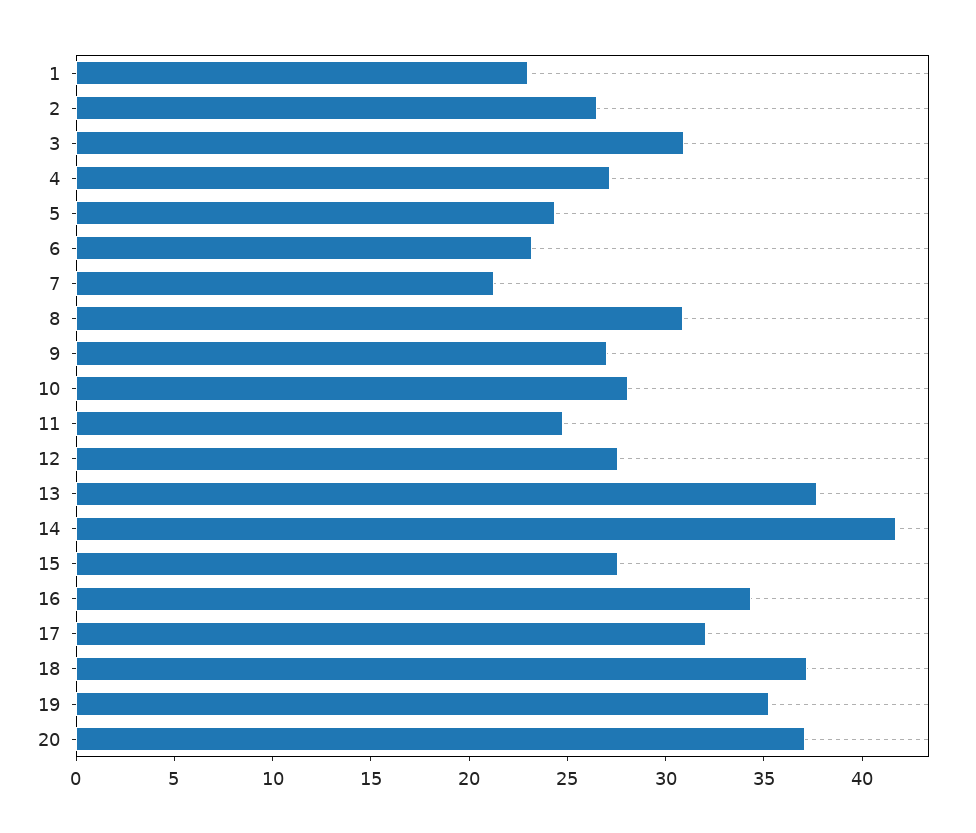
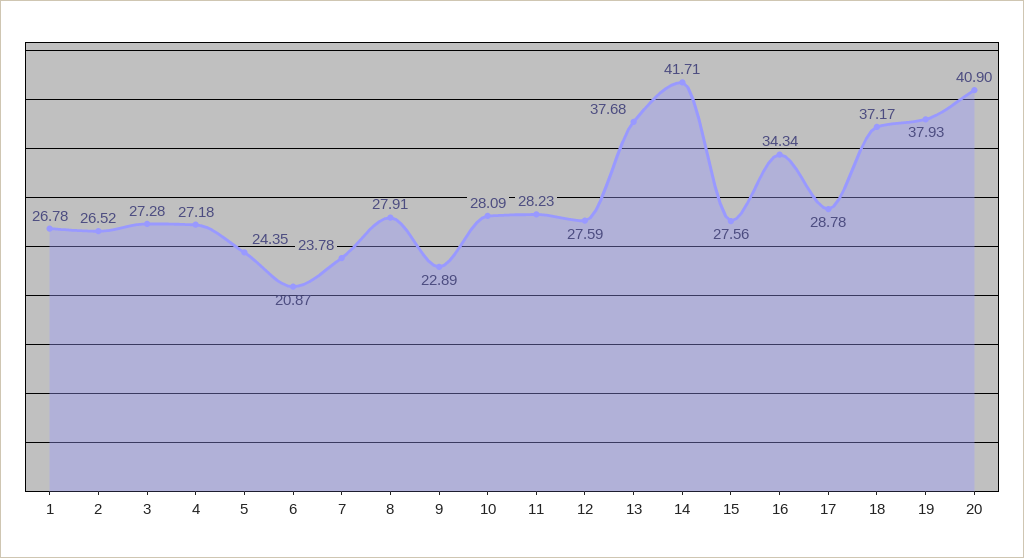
1: 23 -> 26.78
3: 31 -> 27.28
6: 23 -> 20.87
7: 21 -> 23.78
8: 31 -> 27.91
9: 27 -> 22.89
11: 25 -> 28.23
17: 32 -> 28.78
19: 35 -> 37.93
20: 37 -> 40.9

